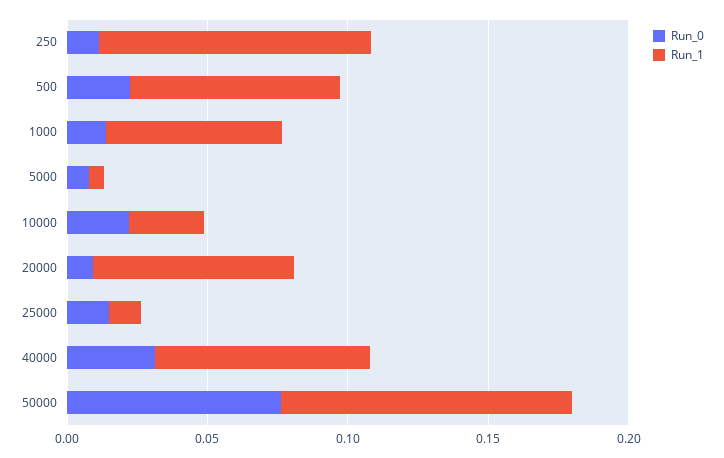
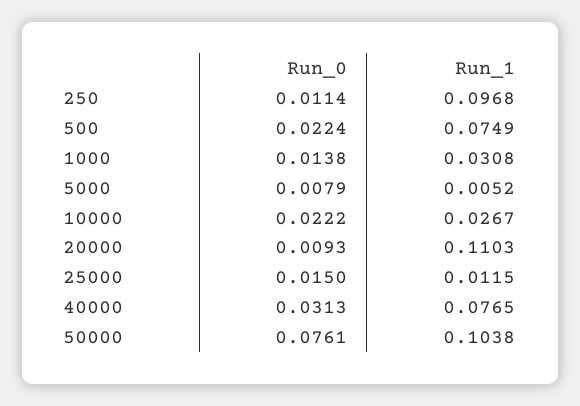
Run_1, 1000: 0.06 -> 0.0308
Run_1, 20000: 0.07 -> 0.1103

